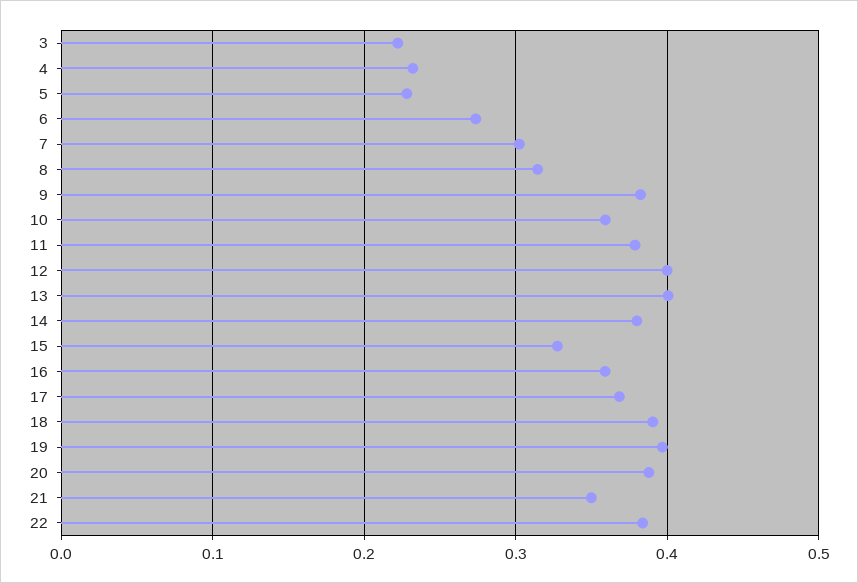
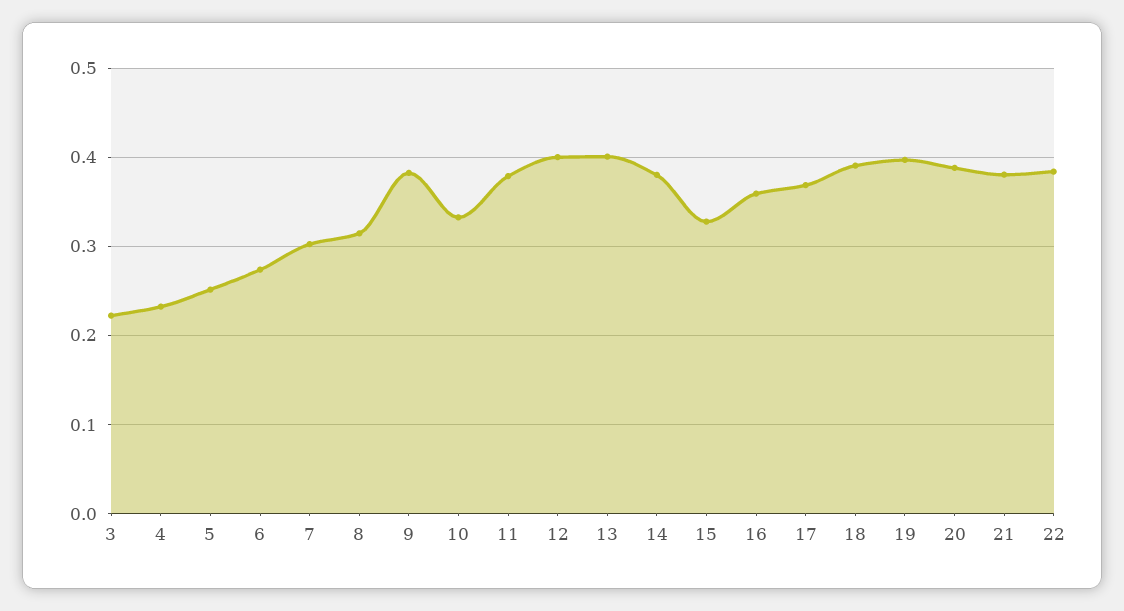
5: 0.23 -> 0.25
10: 0.36 -> 0.33
21: 0.35 -> 0.38

